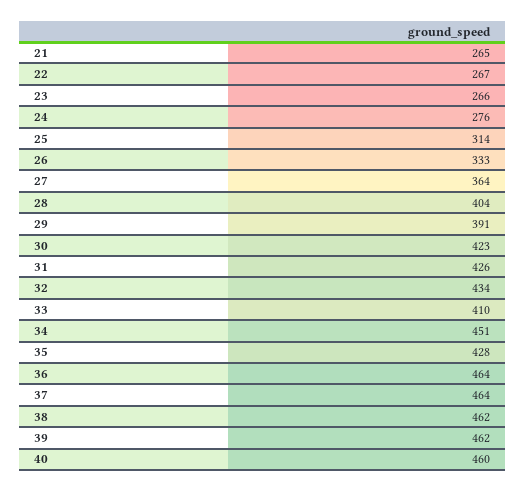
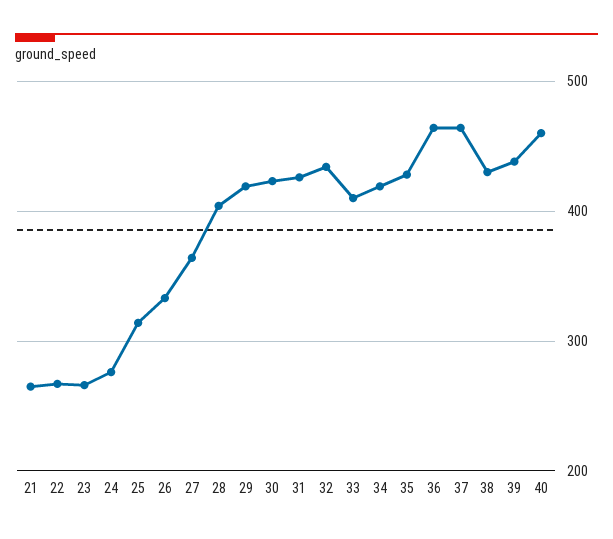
29: 391 -> 420
34: 451 -> 420
38: 462 -> 430
39: 462 -> 440

